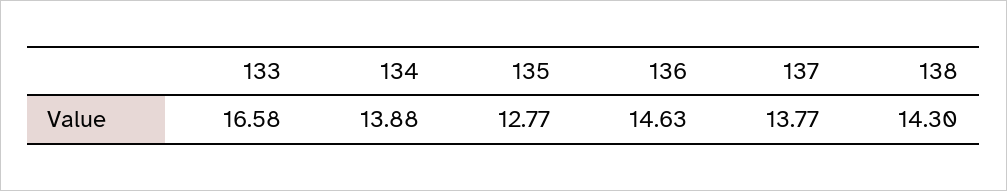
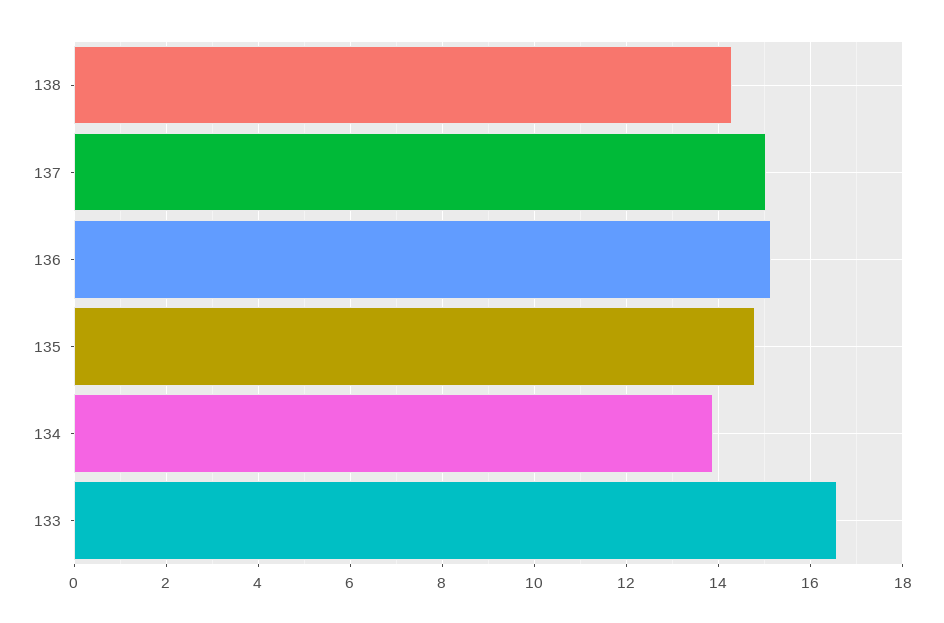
135: 12.77 -> 14.8
136: 14.63 -> 15.2
137: 13.77 -> 15

